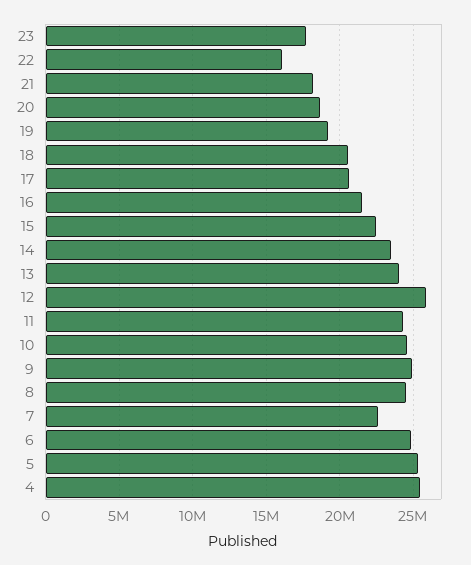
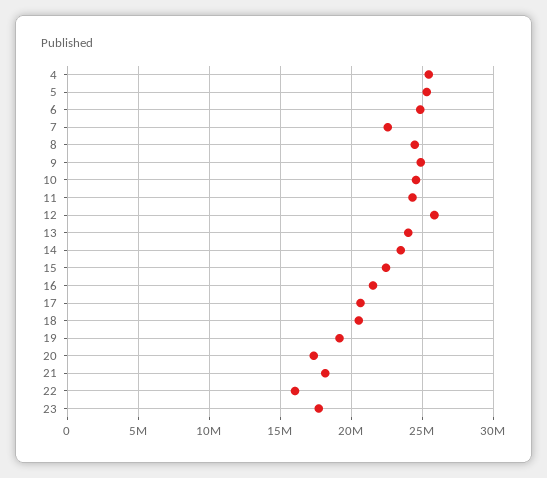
20: 18500000 -> 17500000

